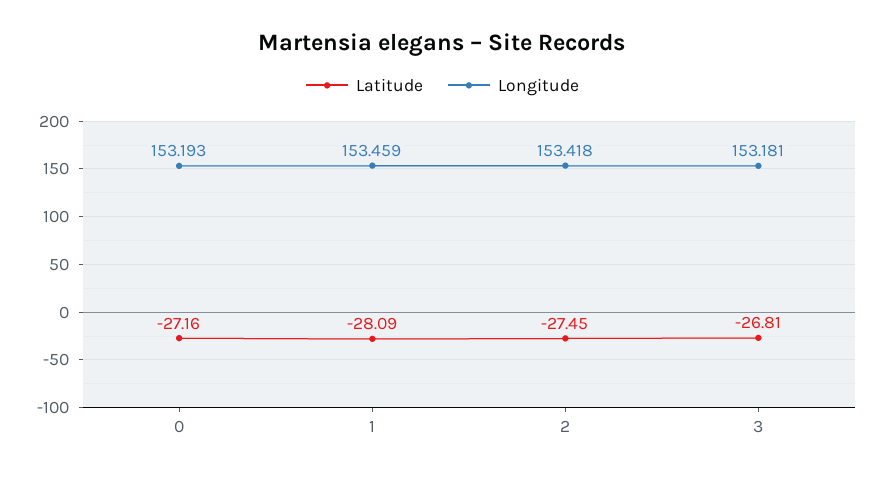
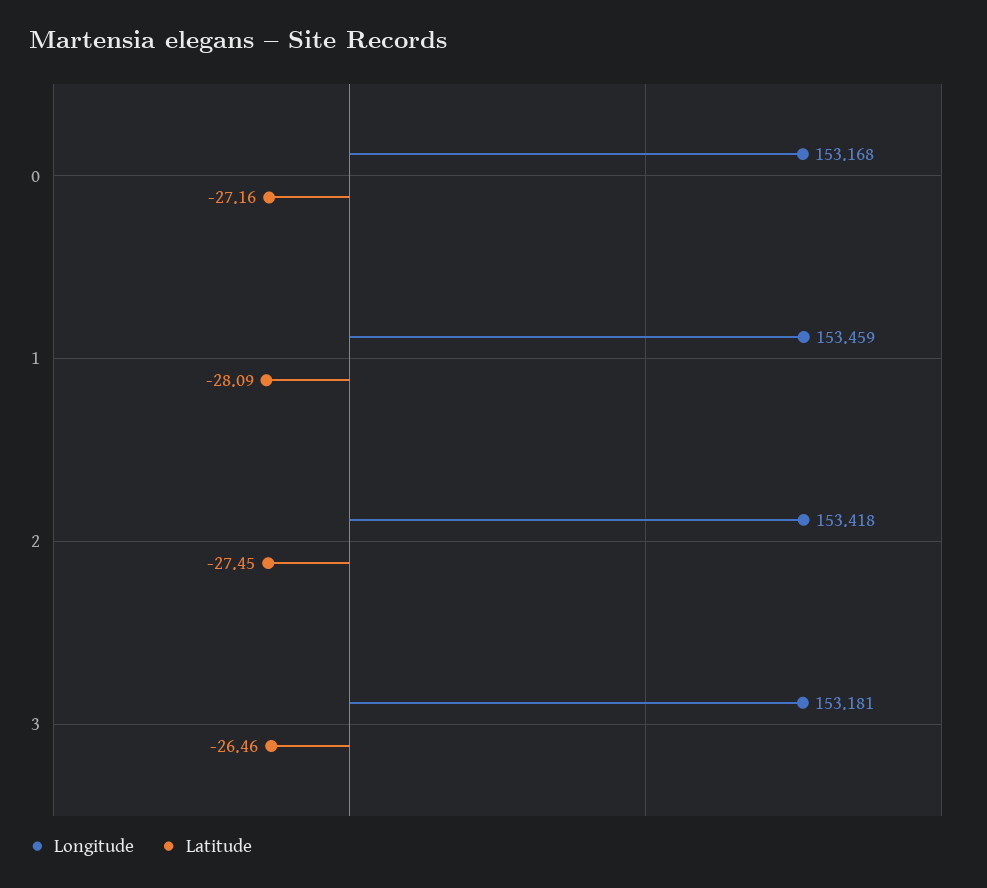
Longitude, 0: 153.193 -> 153.168
Latitude, 3: -26.81 -> -26.46

